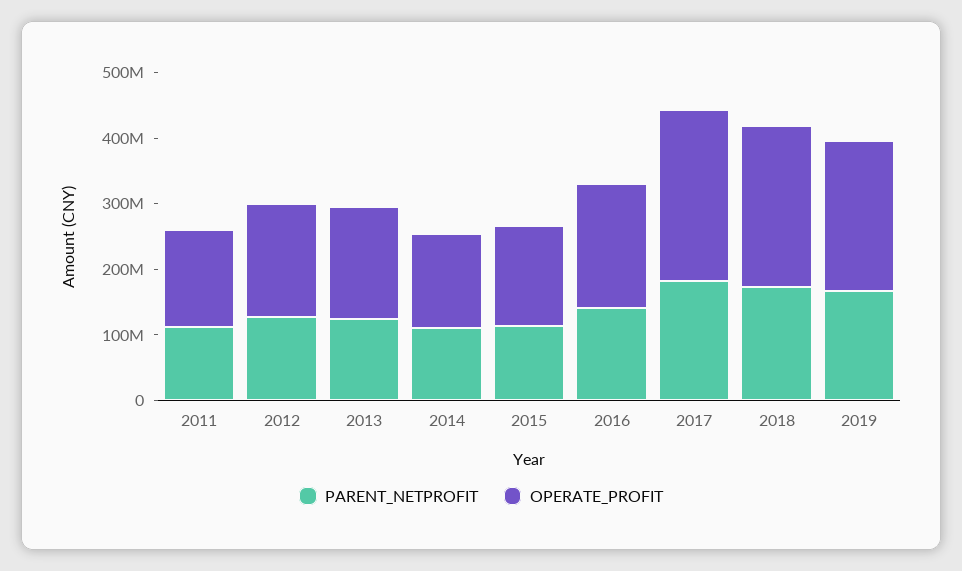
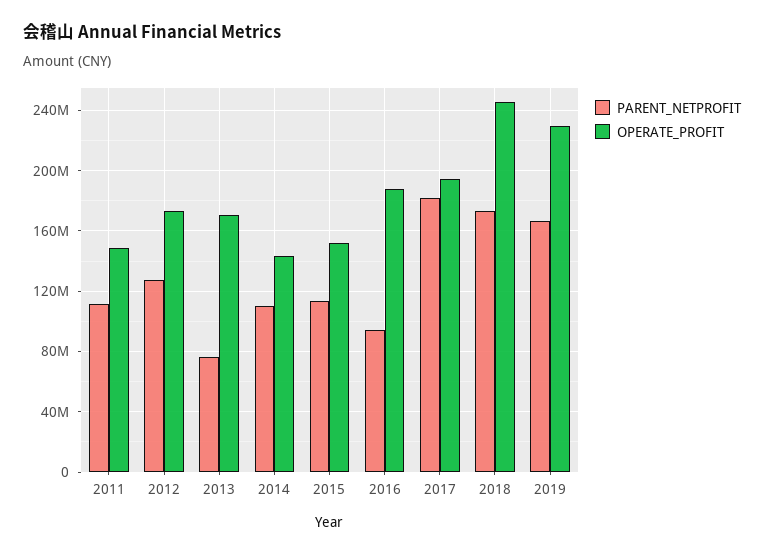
PARENT_NETPROFIT, 2013: 120000000 -> 75000000
PARENT_NETPROFIT, 2016: 140000000 -> 95000000
OPERATE_PROFIT, 2017: 260000000 -> 195000000

